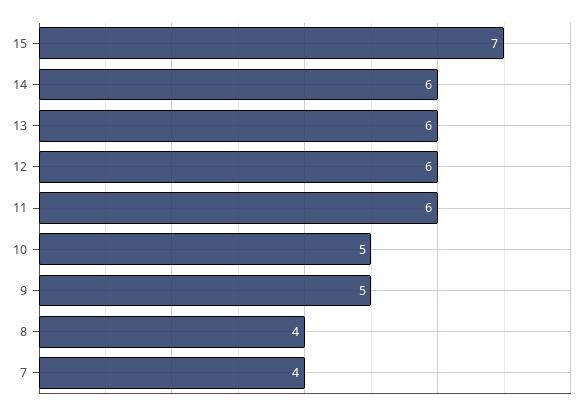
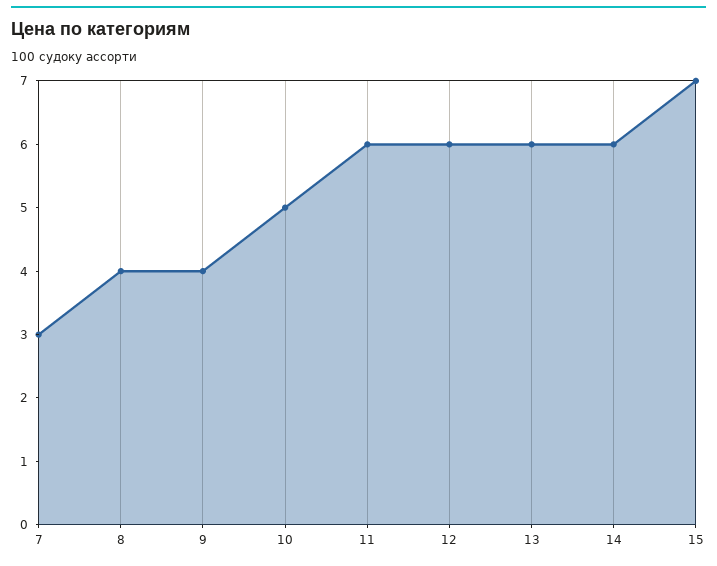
9: 5 -> 4
7: 4 -> 3

